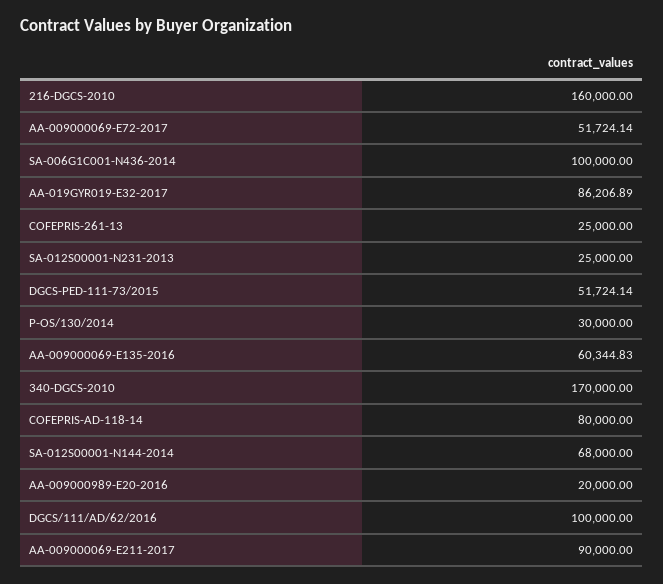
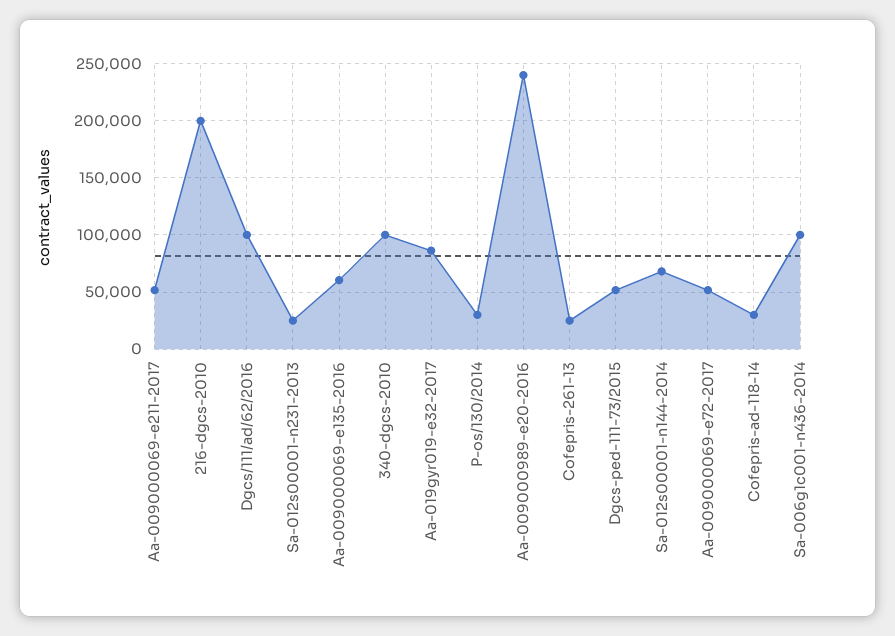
216-DGCS-2010: 160000 -> 200000
340-DGCS-2010: 170000 -> 100000
COFEPRIS-AD-118-14: 80000 -> 30000
AA-009000989-E20-2016: 20000 -> 240000
AA-009000069-E211-2017: 90000 -> 50000

